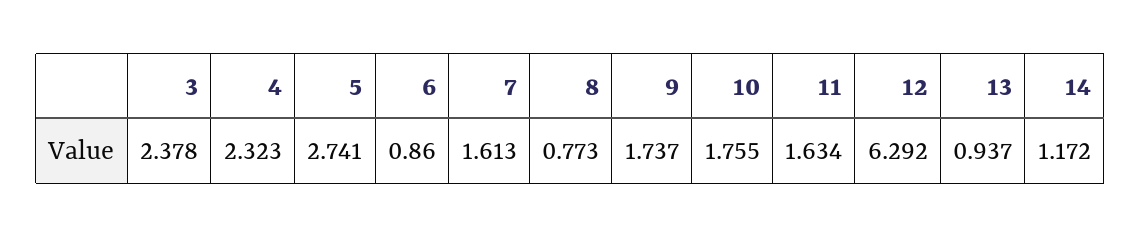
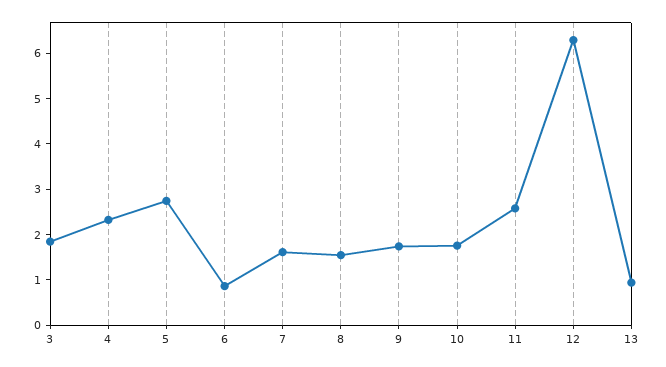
3: 2.378 -> 1.8
8: 0.773 -> 1.6
11: 1.634 -> 2.6
14: 1.172 -> none

